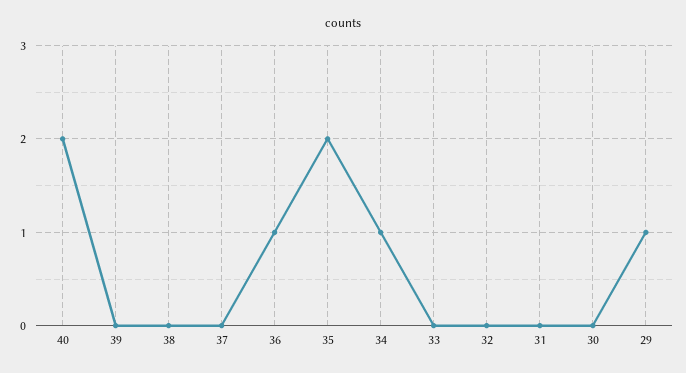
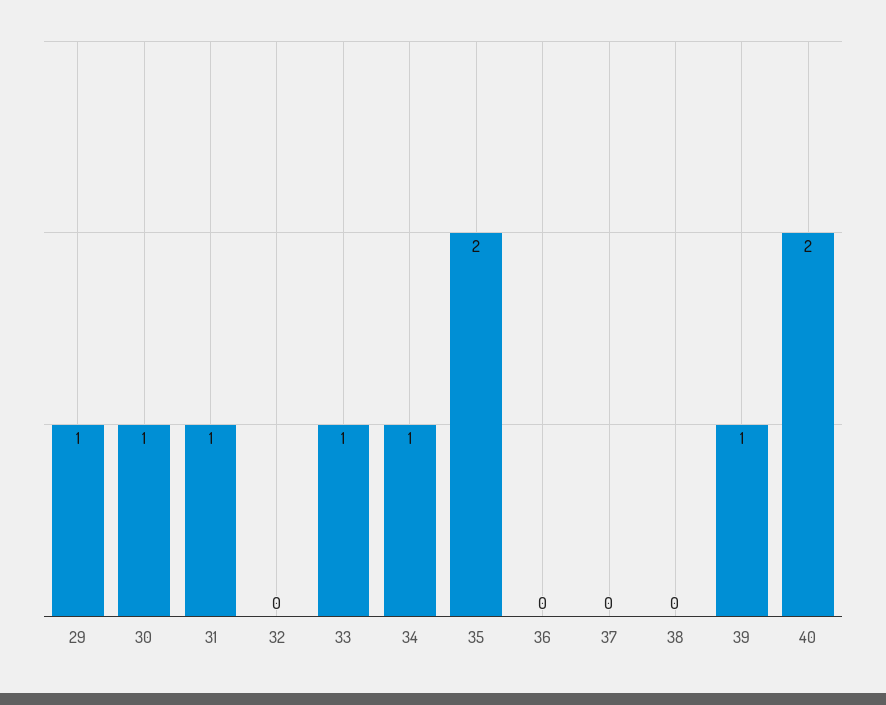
39: 0 -> 1
36: 1 -> 0
33: 0 -> 1
31: 0 -> 1
30: 0 -> 1

